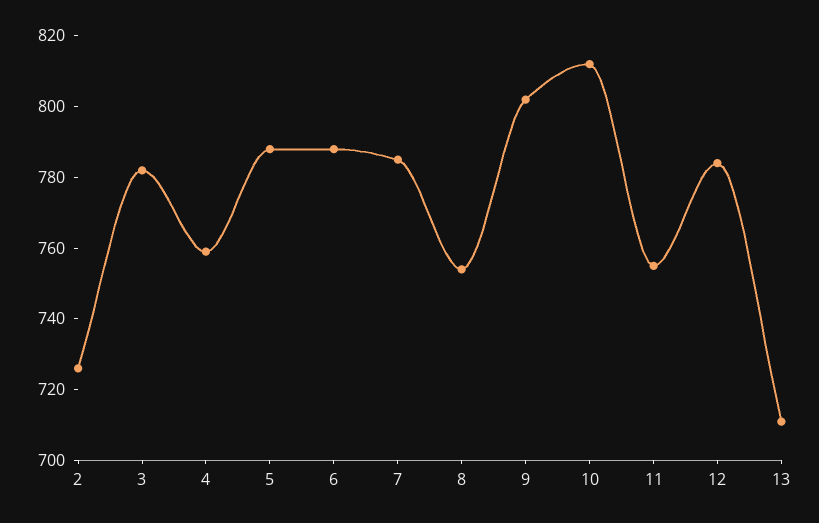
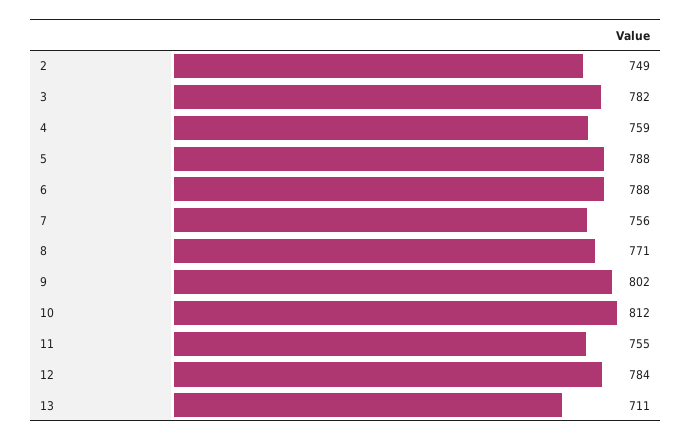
2: 725 -> 749
7: 785 -> 756
8: 755 -> 771

